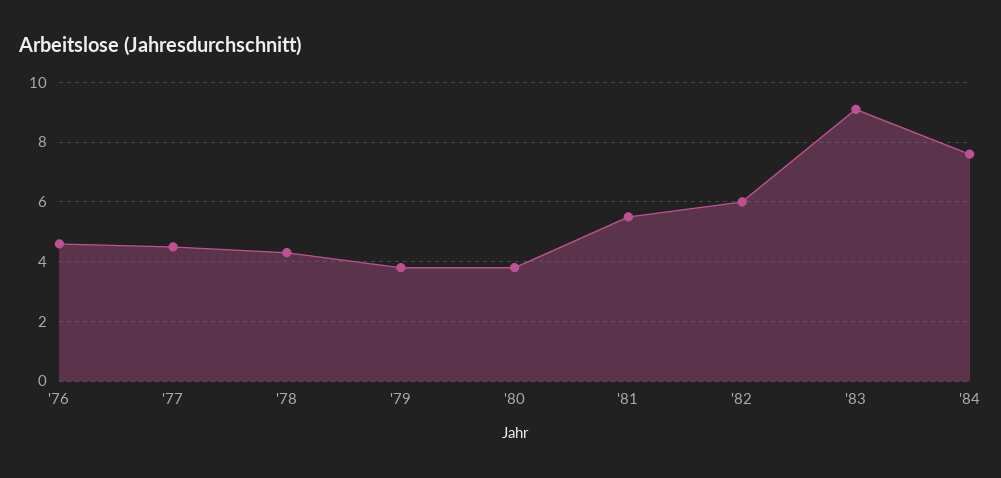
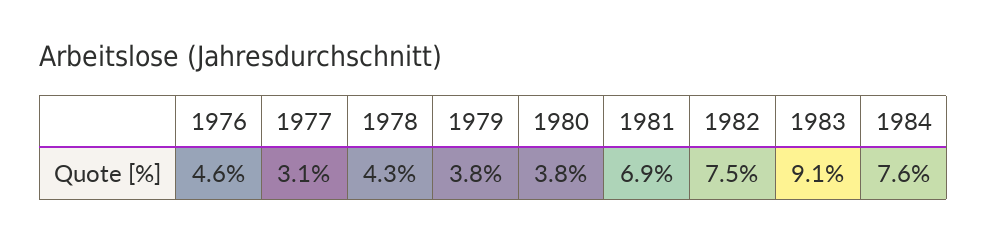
'77: 4.5 -> 3.1
'81: 5.5 -> 6.9
'82: 6 -> 7.5

